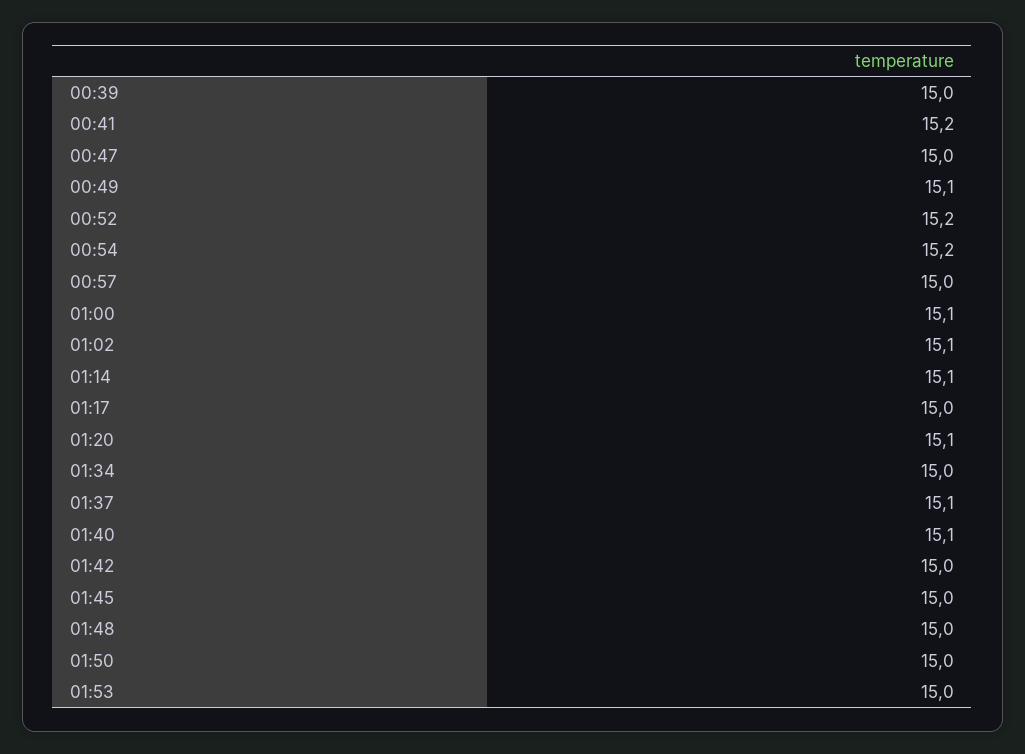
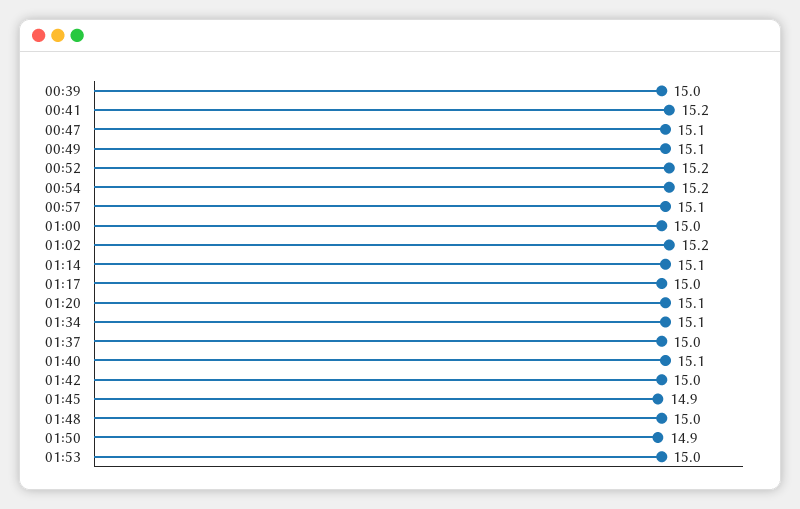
00:47: 15 -> 15.1
00:57: 15 -> 15.1
01:00: 15.1 -> 15
01:02: 15.1 -> 15.2
01:34: 15 -> 15.1
01:37: 15.1 -> 15
01:45: 15 -> 14.9
01:50: 15 -> 14.9

